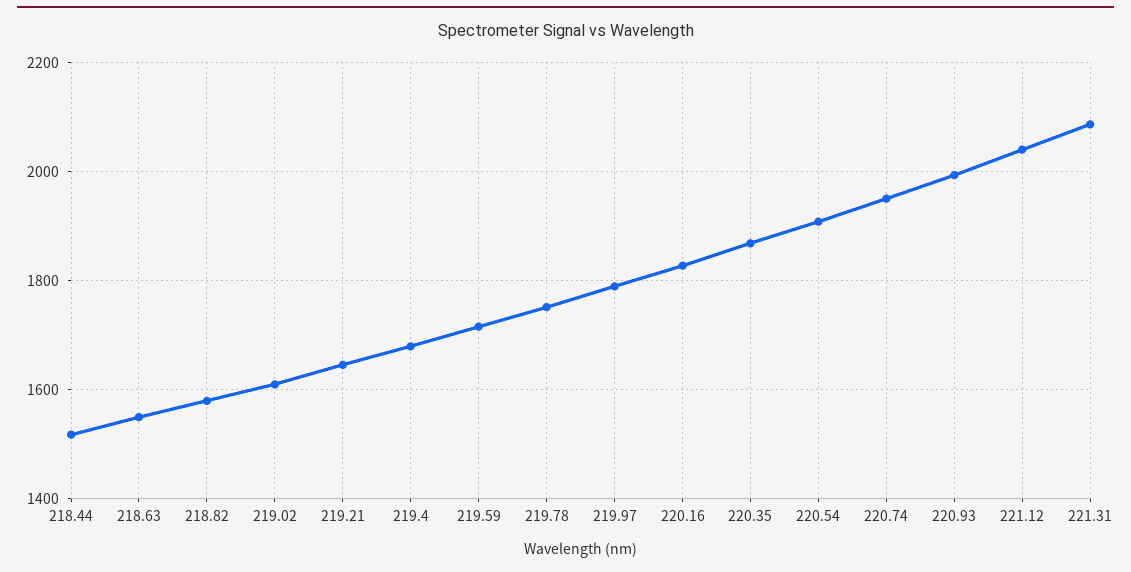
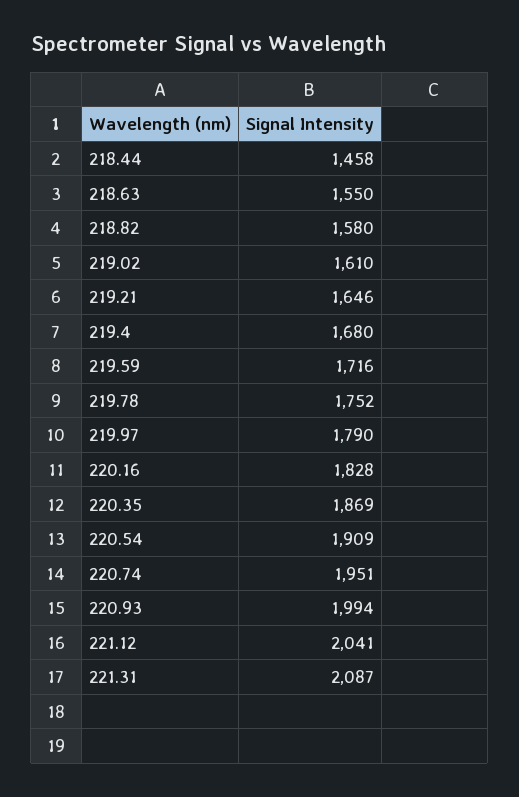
218.44: 1520 -> 1458

